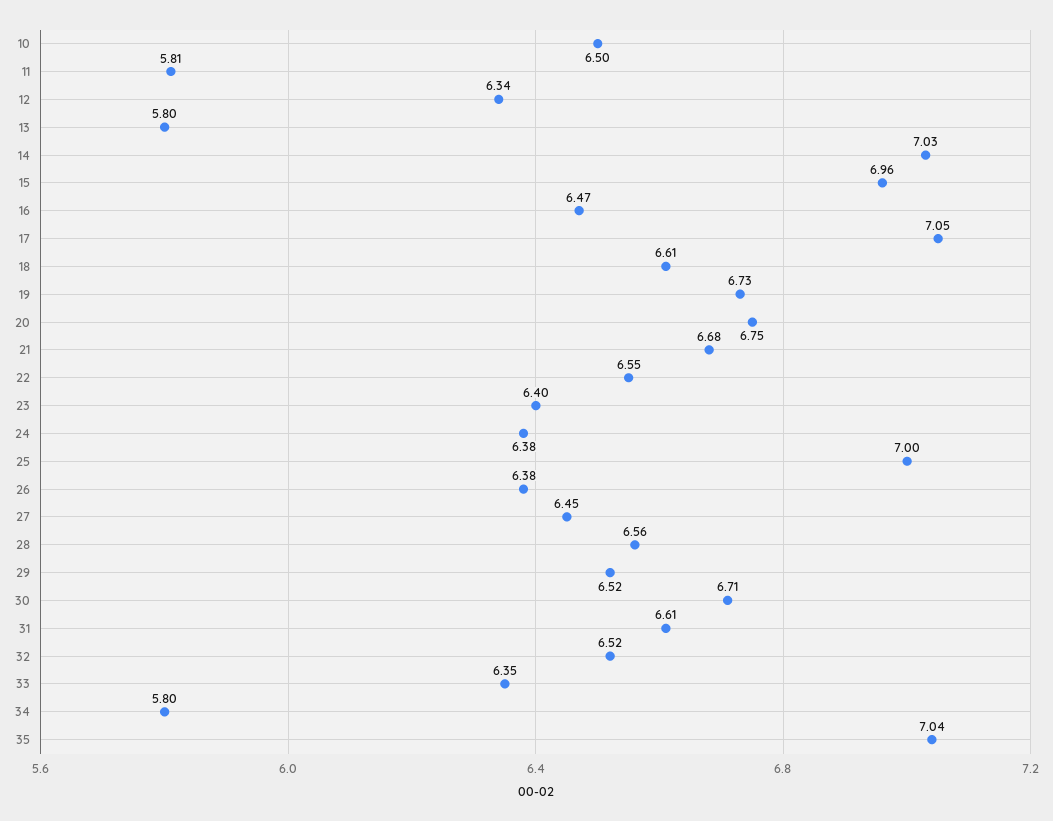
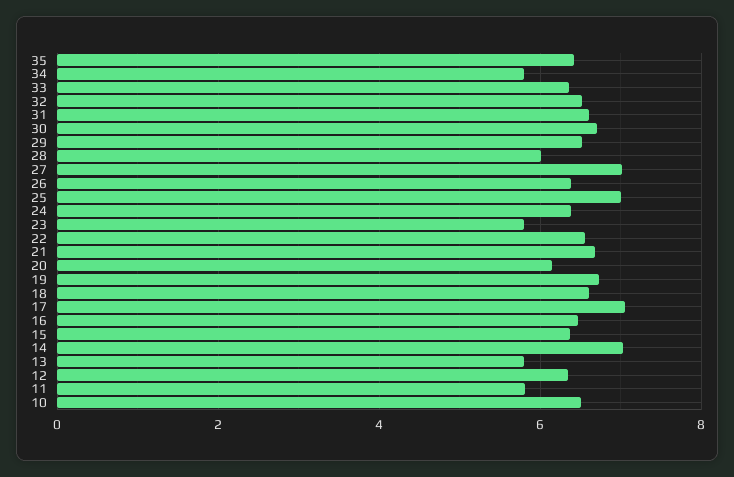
15: 6.96 -> 6.4
20: 6.75 -> 6.2
23: 6.4 -> 5.8
27: 6.45 -> 7
28: 6.56 -> 6
35: 7.04 -> 6.4

